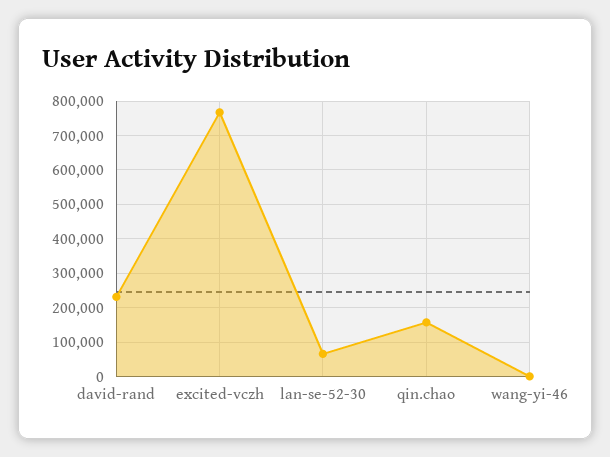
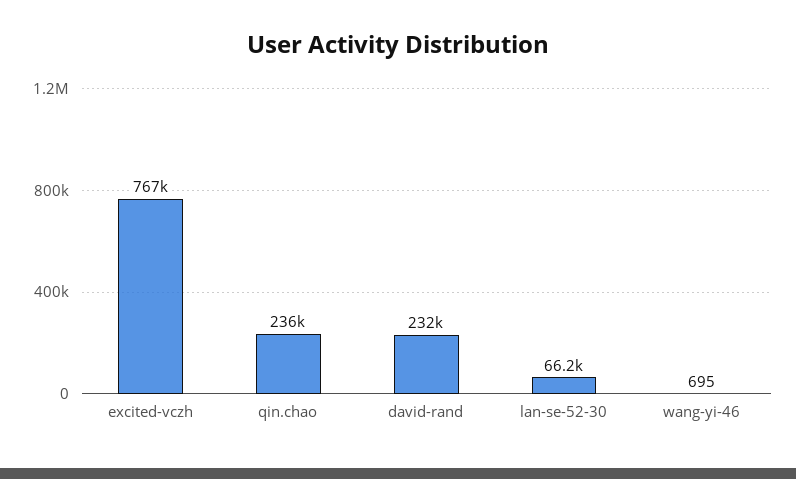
qin.chao: 160000 -> 236000

